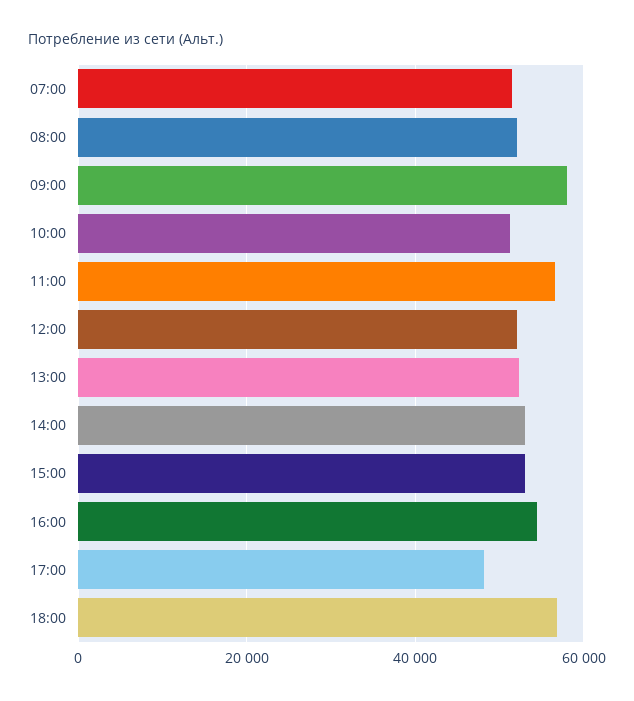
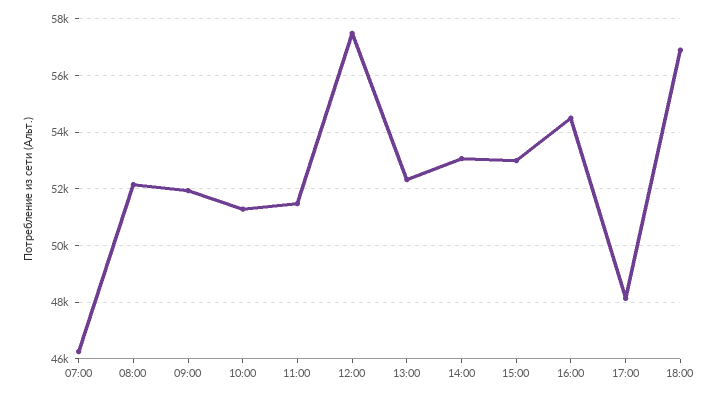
07:00: 52000 -> 46250
09:00: 58000 -> 52000
11:00: 56000 -> 51500
12:00: 52000 -> 57500

